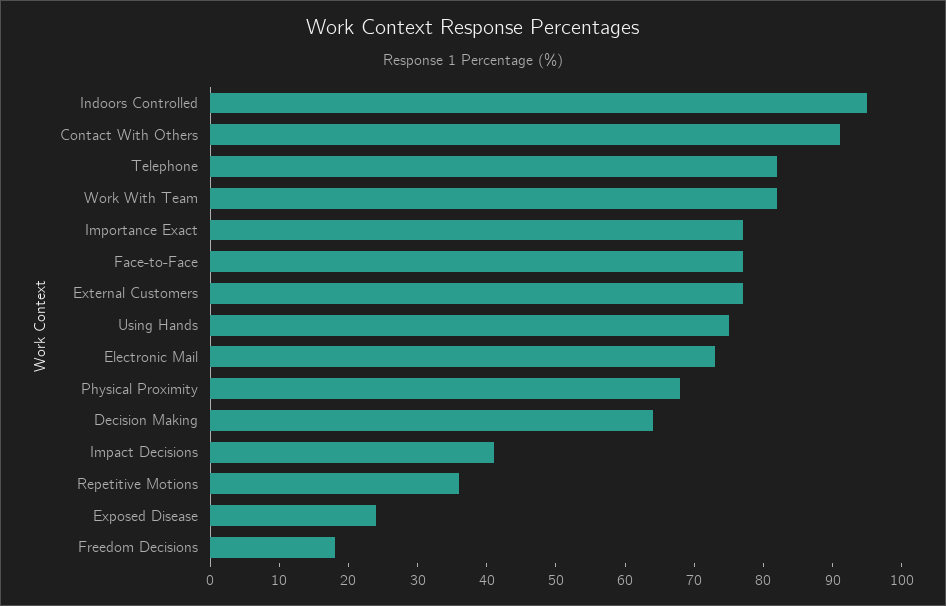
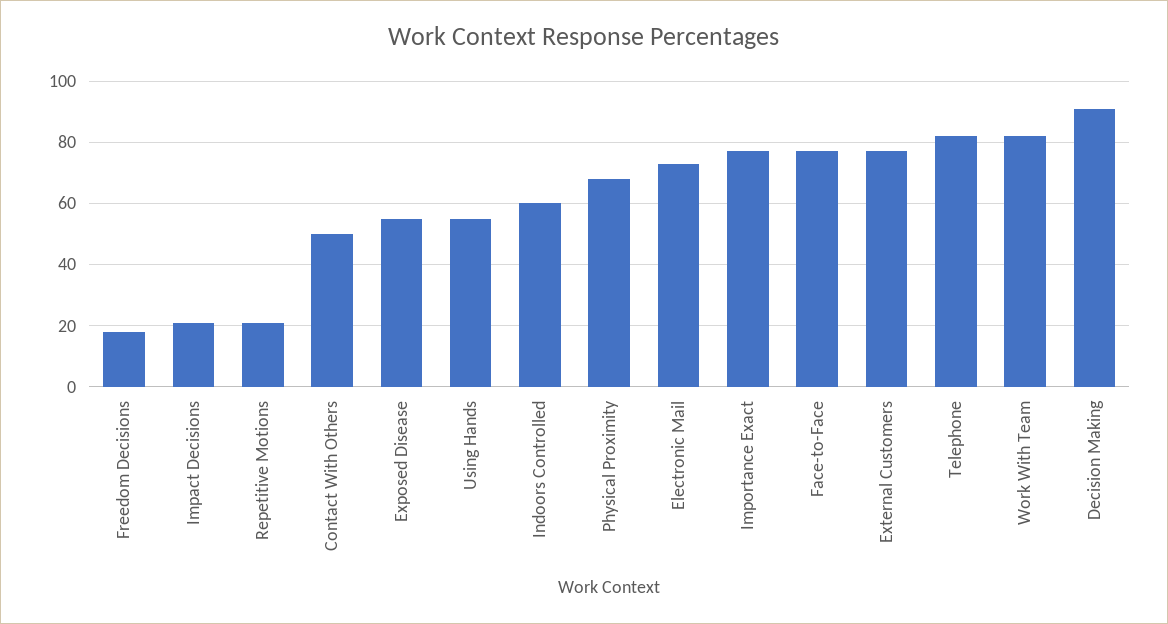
Indoors Controlled: 95 -> 60
Contact With Others: 90 -> 50
Using Hands: 75 -> 55
Decision Making: 65 -> 90
Impact Decisions: 40 -> 20
Repetitive Motions: 35 -> 20
Exposed Disease: 25 -> 55

